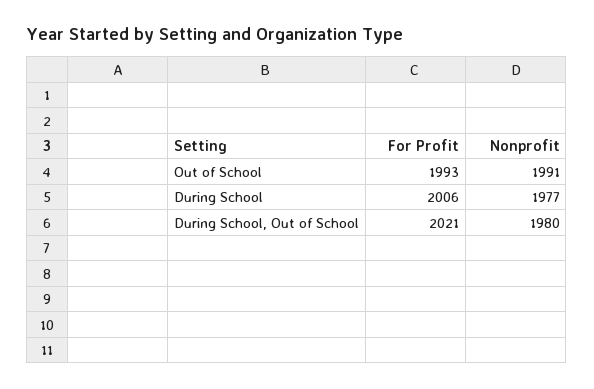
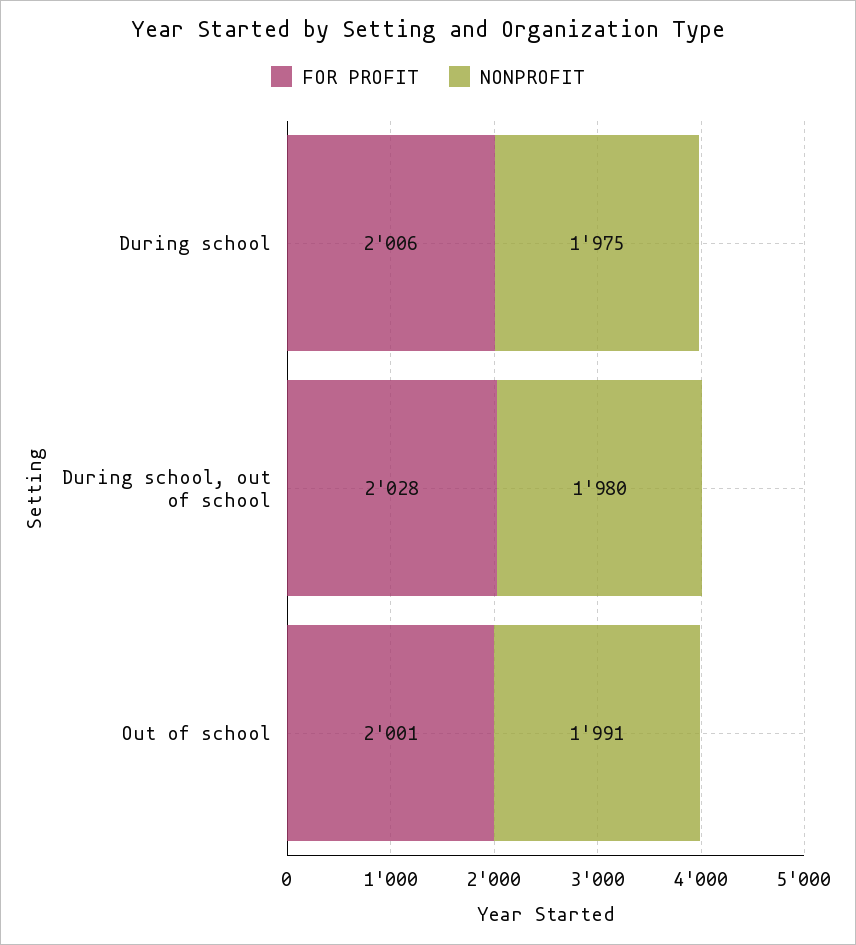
For Profit, Out of School: 1993 -> 2001
Nonprofit, During School: 1977 -> 1975
For Profit, During School, Out of School: 2021 -> 2028

